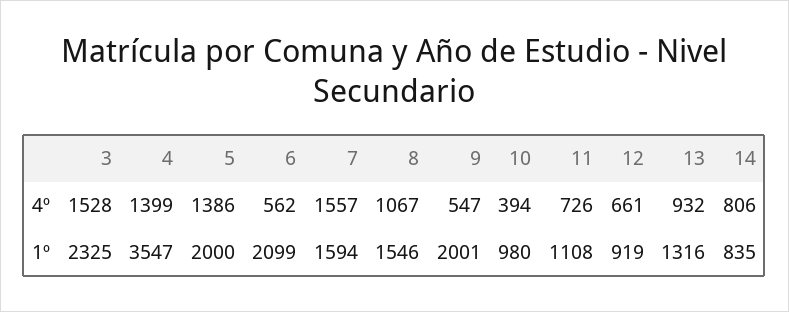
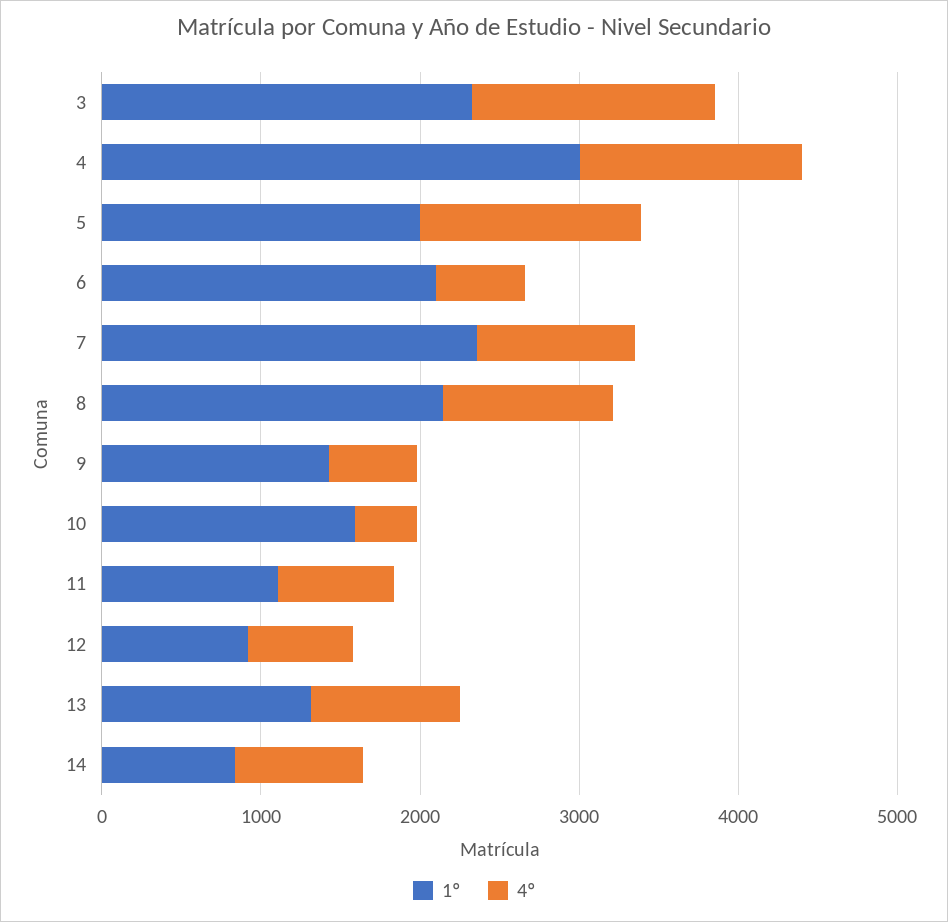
4º, 7: 1557 -> 1000
1º, 4: 3547 -> 3000
1º, 7: 1594 -> 2400
1º, 8: 1546 -> 2200
1º, 9: 2001 -> 1400
1º, 10: 980 -> 1600

